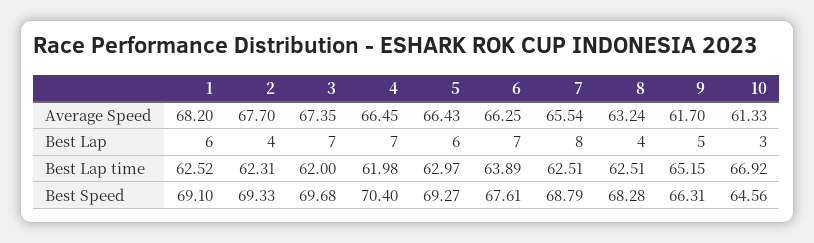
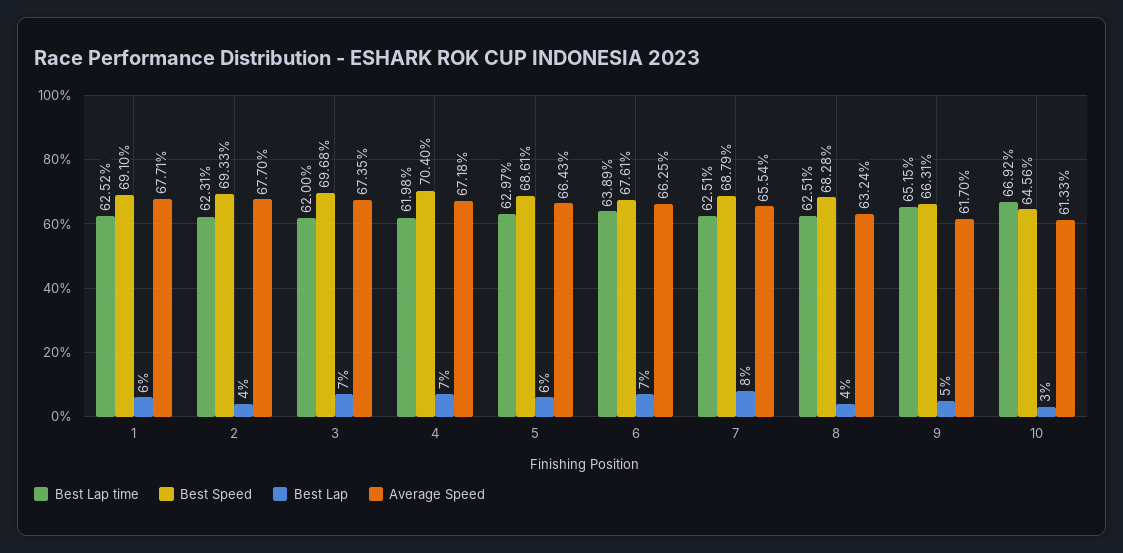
Average Speed, 1: 68.2 -> 67.71
Average Speed, 4: 66.45 -> 67.18
Best Speed, 5: 69.27 -> 68.61

